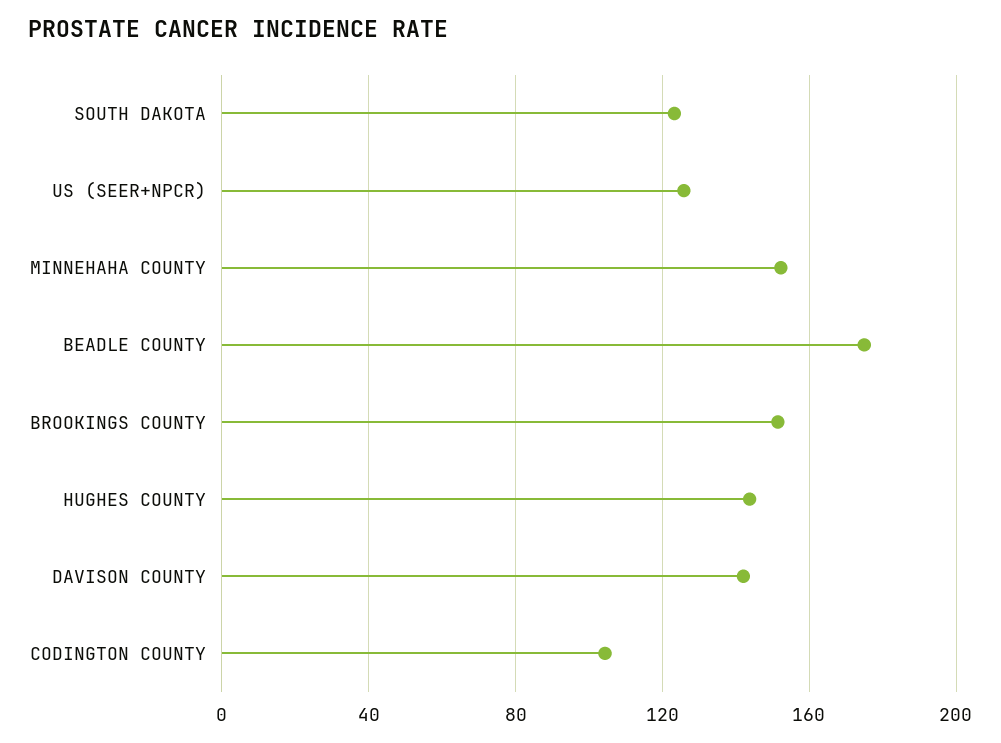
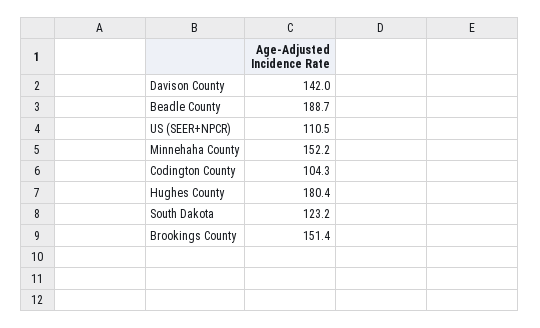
US (SEER+NPCR): 125 -> 110.5
BEADLE COUNTY: 175 -> 188.7
HUGHES COUNTY: 145 -> 180.4

